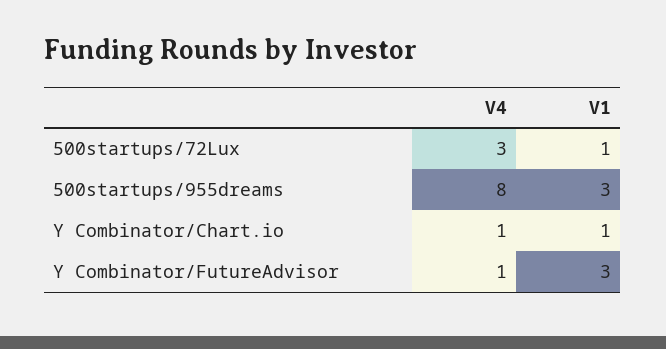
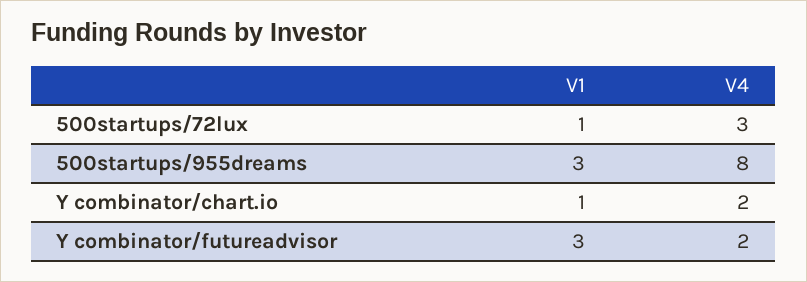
V4, Y Combinator/Chart.io: 1 -> 2
V4, Y Combinator/FutureAdvisor: 1 -> 2

